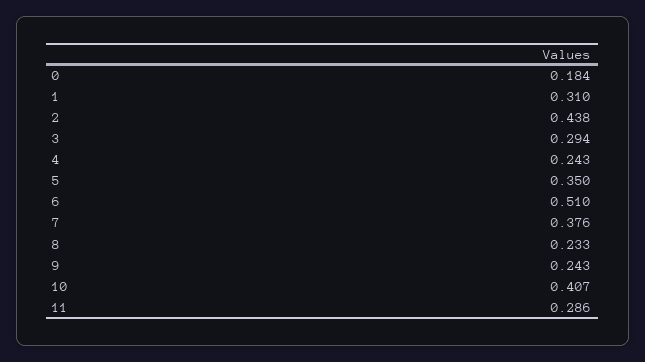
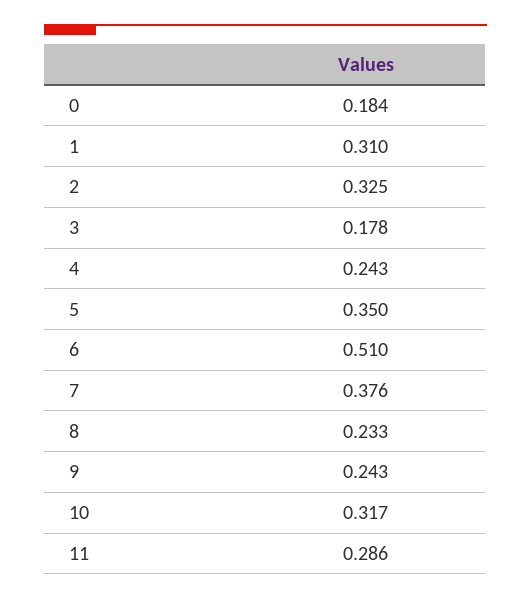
2: 0.438 -> 0.325
3: 0.294 -> 0.178
10: 0.407 -> 0.317

